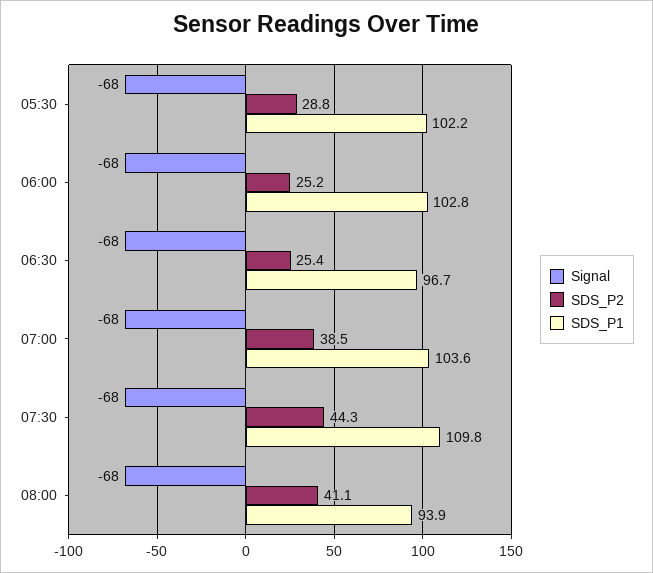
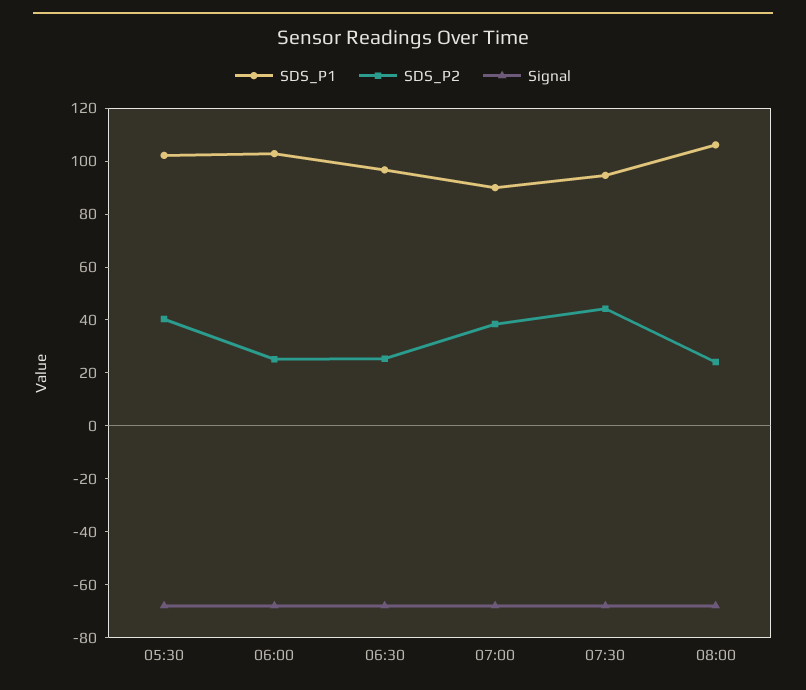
SDS_P2, 05:30: 28.8 -> 40
SDS_P1, 07:00: 103.6 -> 90
SDS_P1, 07:30: 109.8 -> 95
SDS_P2, 08:00: 41.1 -> 25
SDS_P1, 08:00: 93.9 -> 105

